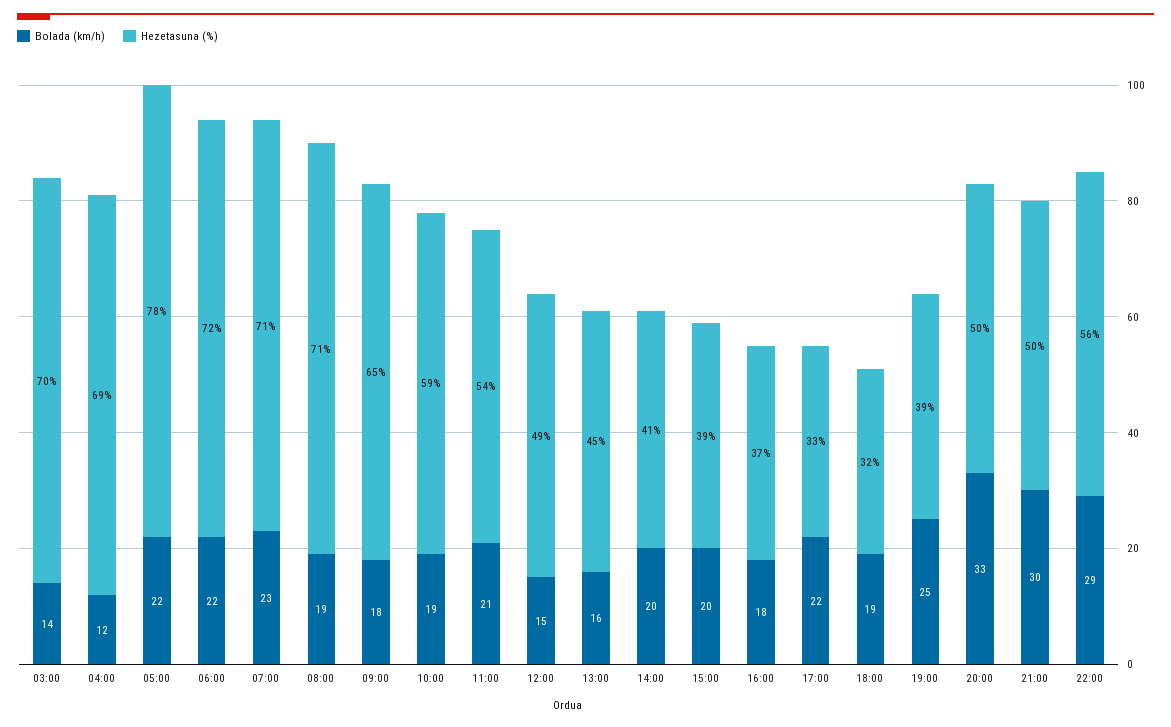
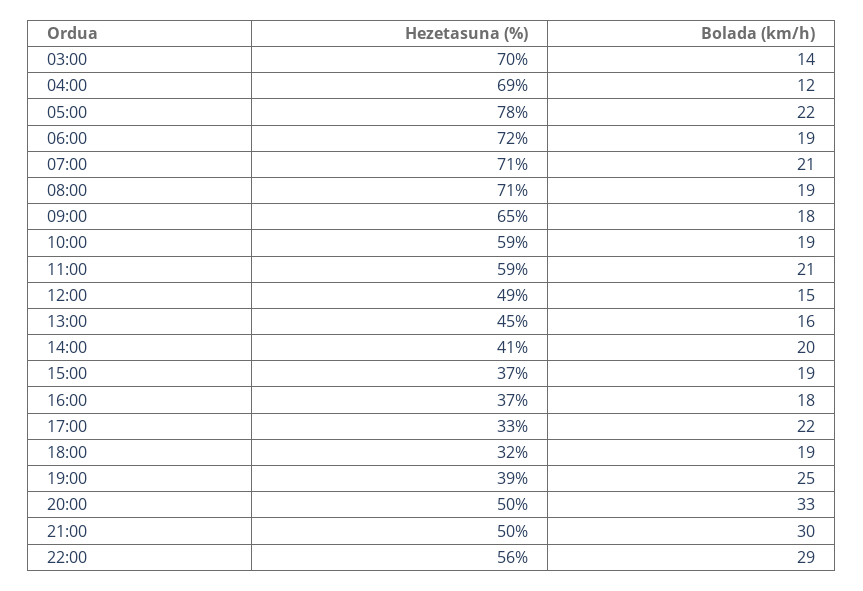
Bolada (km/h), 06:00: 22 -> 19
Bolada (km/h), 07:00: 23 -> 21
Hezetasuna (%), 11:00: 54 -> 59
Bolada (km/h), 15:00: 20 -> 19
Hezetasuna (%), 15:00: 39 -> 37

